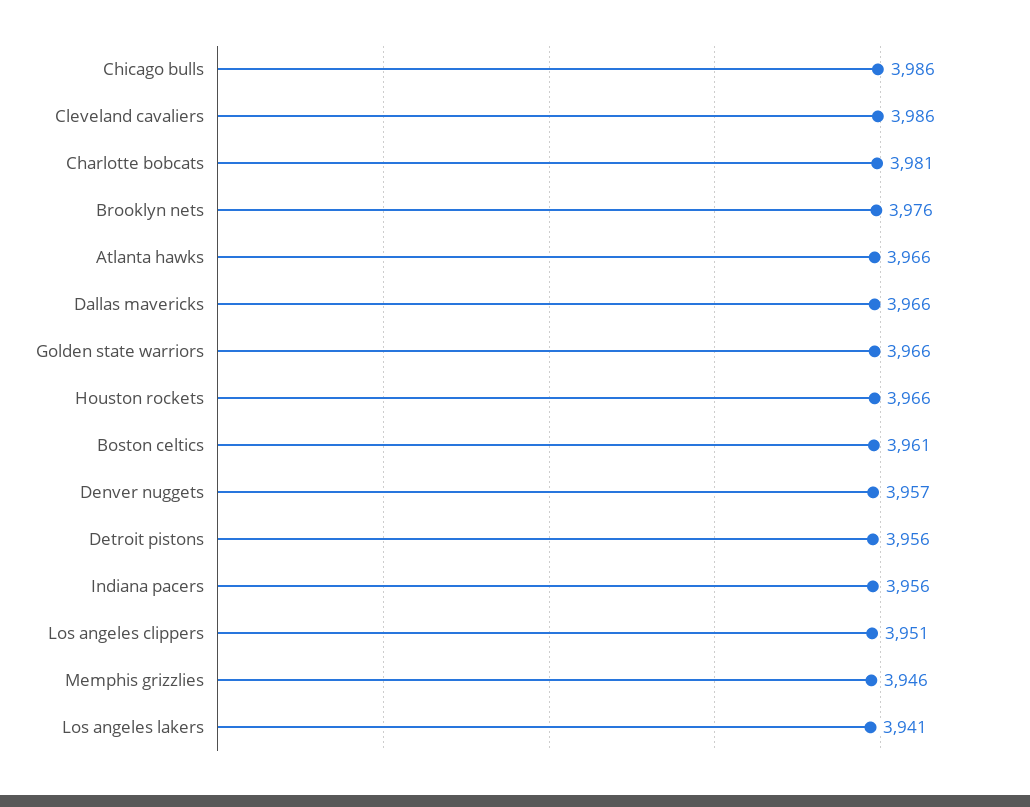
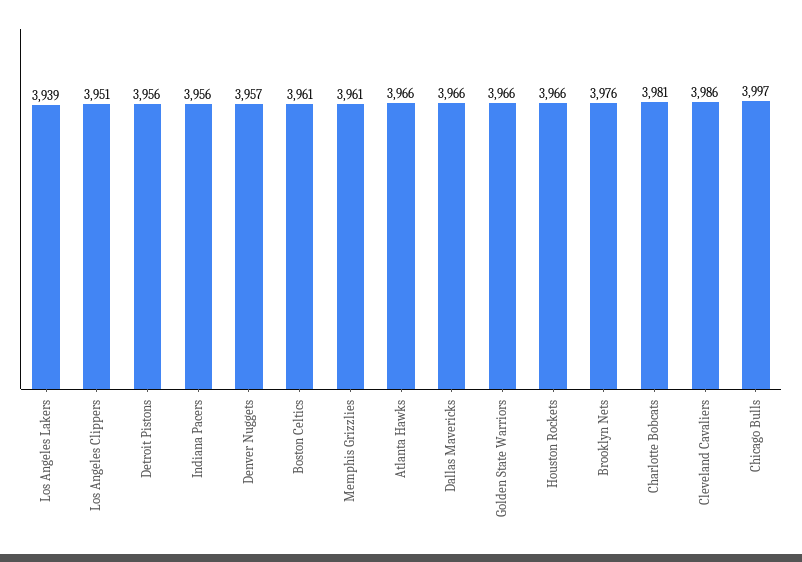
Chicago bulls: 3986 -> 3997
Memphis grizzlies: 3946 -> 3961
Los angeles lakers: 3941 -> 3939

